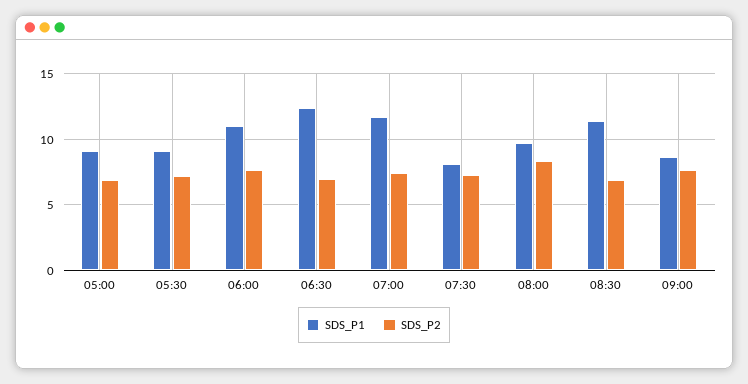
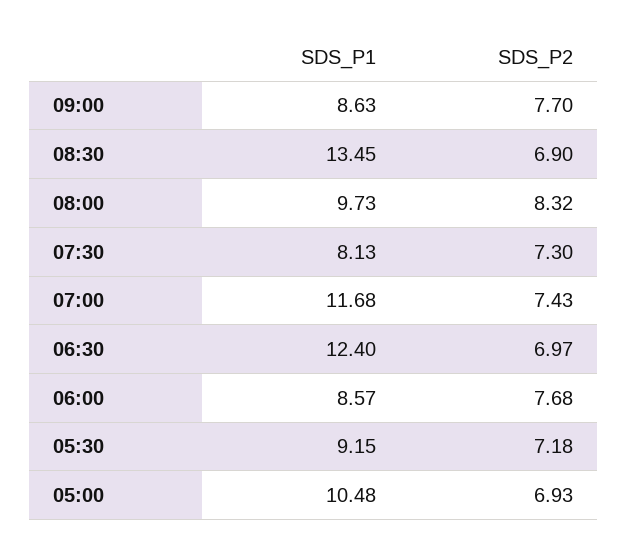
SDS_P1, 05:00: 9 -> 10.48
SDS_P1, 06:00: 11 -> 8.57
SDS_P1, 08:30: 11.5 -> 13.45

